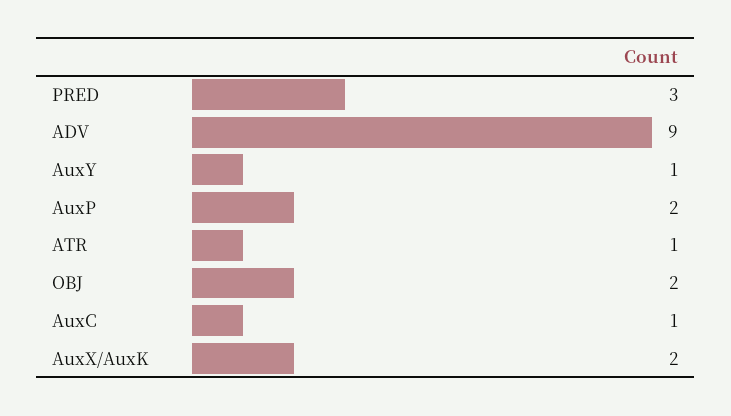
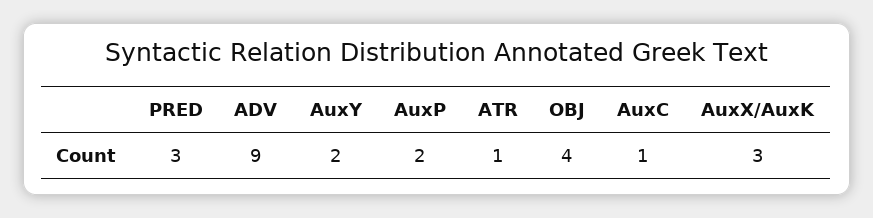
AuxY: 1 -> 2
OBJ: 2 -> 4
AuxX/AuxK: 2 -> 3

